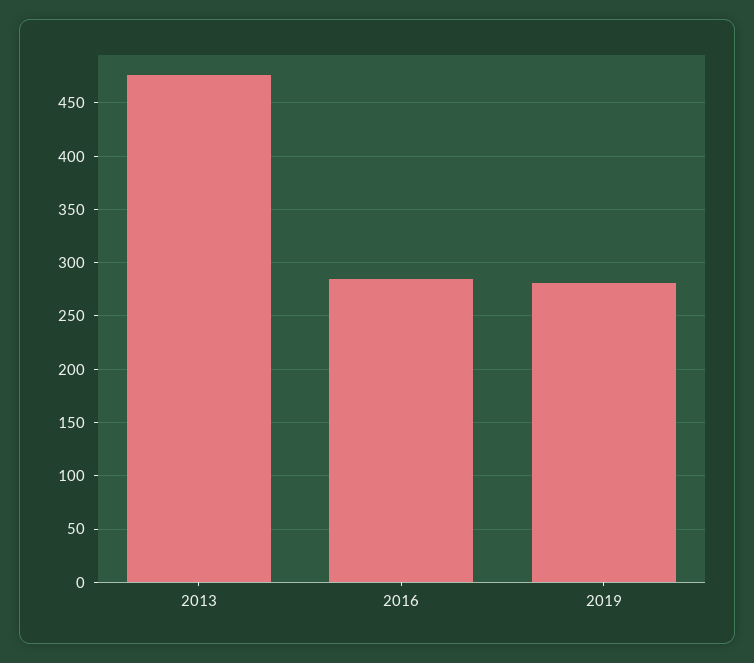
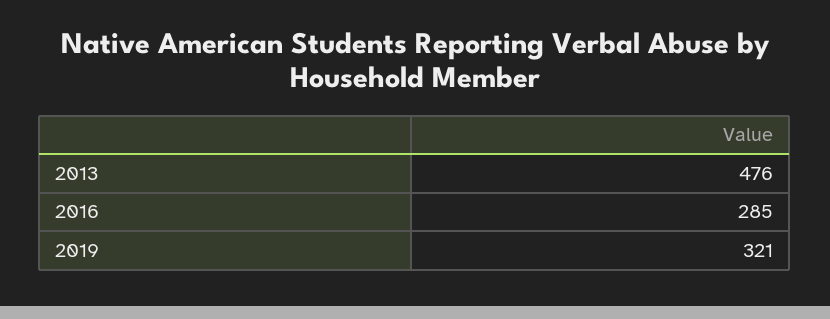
2019: 280 -> 321

